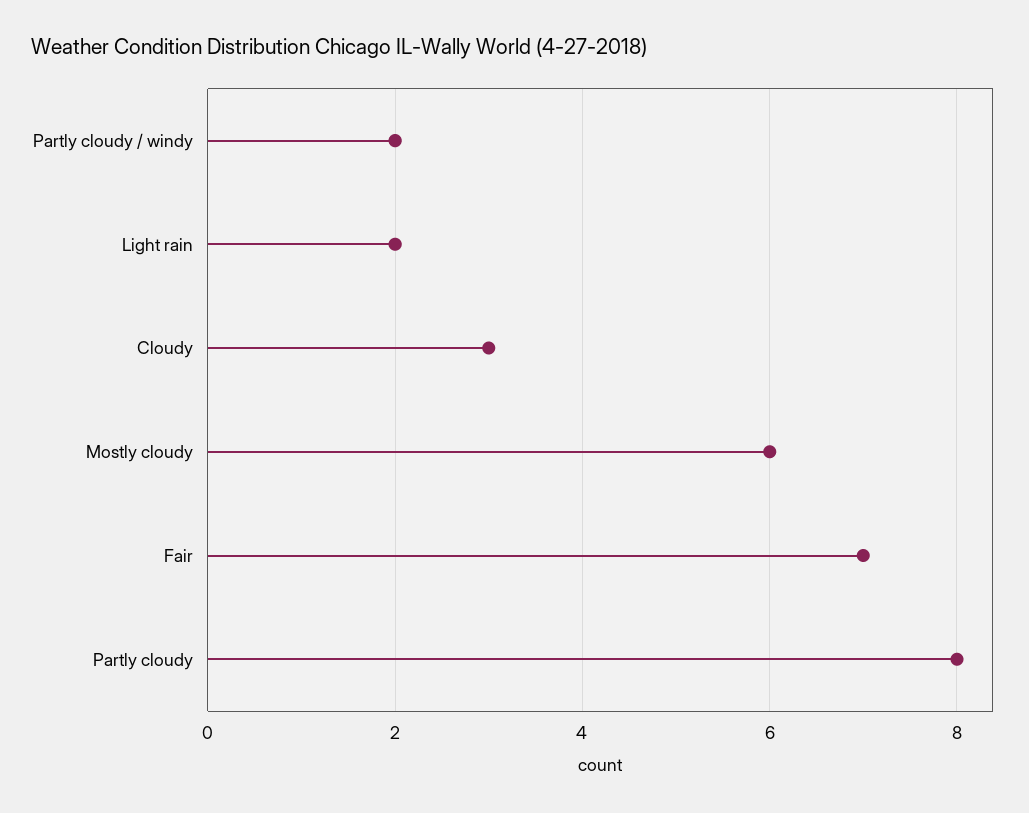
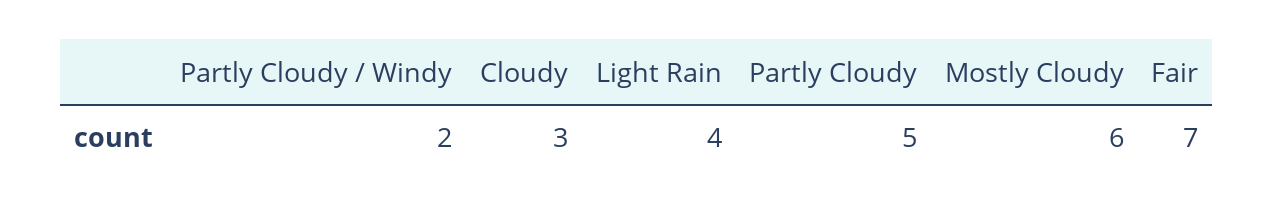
Light rain: 2 -> 4
Partly cloudy: 8 -> 5

